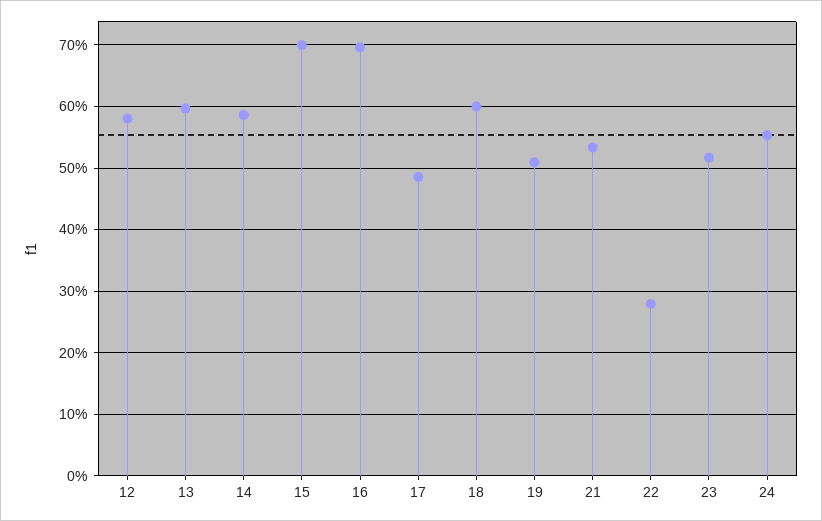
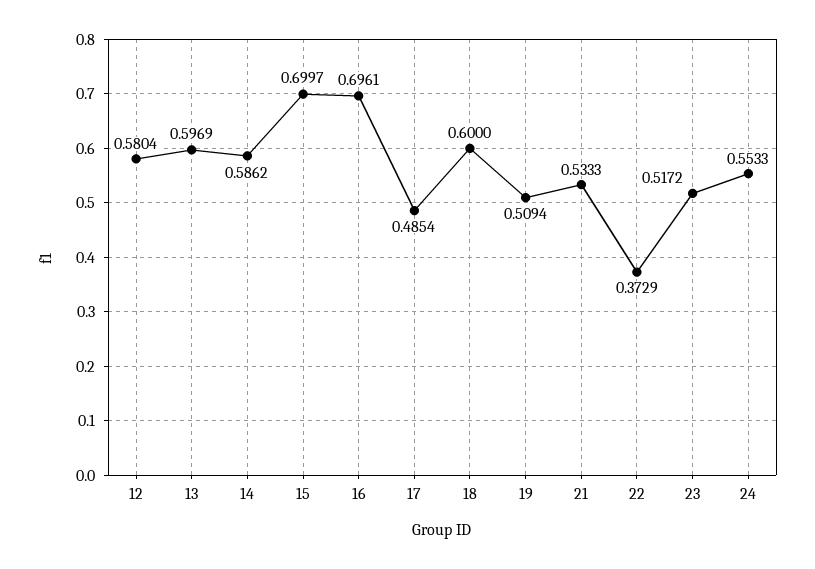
22: 0.28 -> 0.3729

